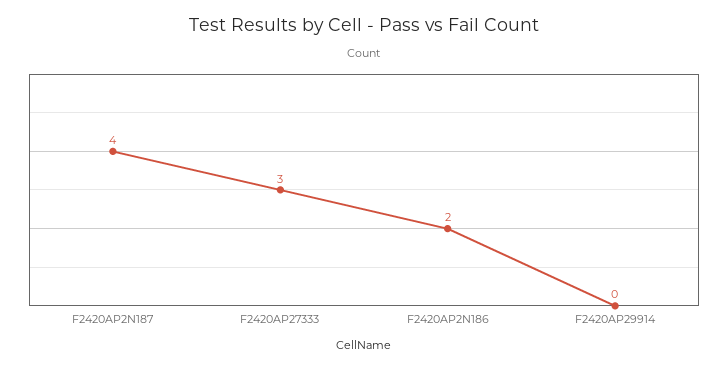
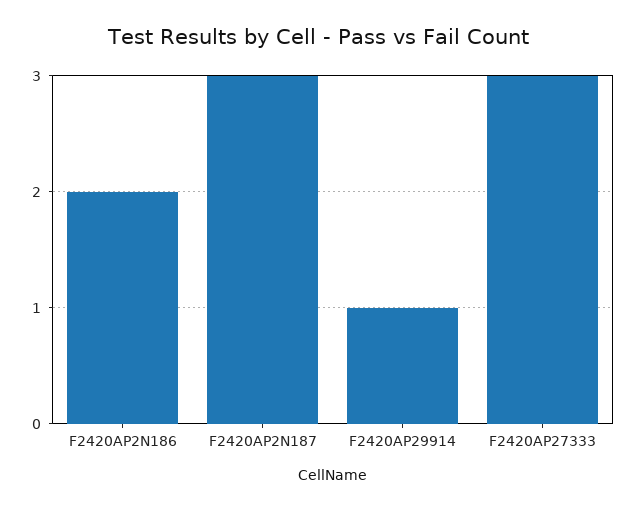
F2420AP2N187: 4 -> 3
F2420AP29914: 0 -> 1

